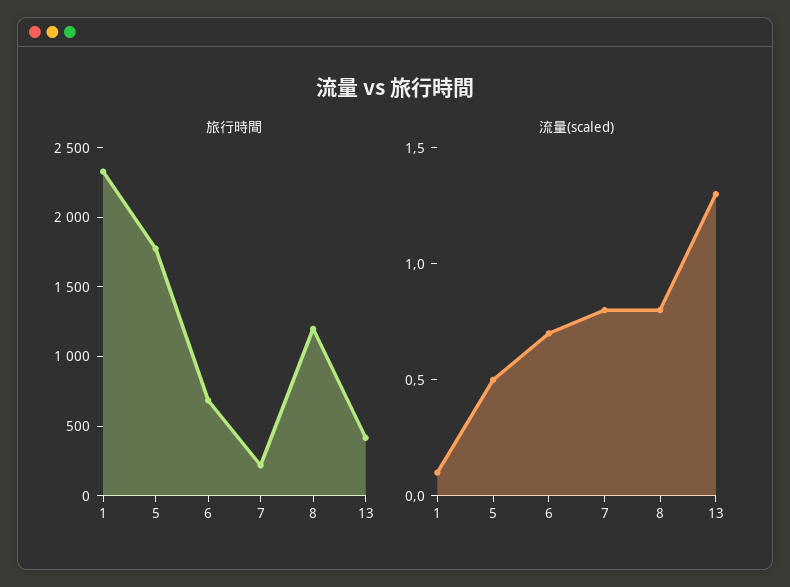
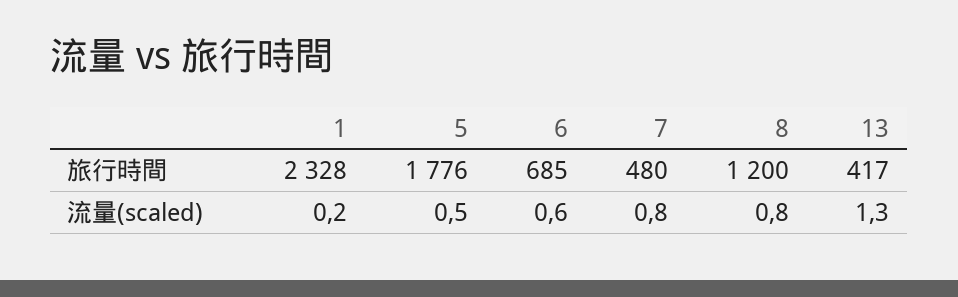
旅行時間, 7: 200 -> 480
流量(scaled), 1: 0.1 -> 0.2
流量(scaled), 6: 0.7 -> 0.6

